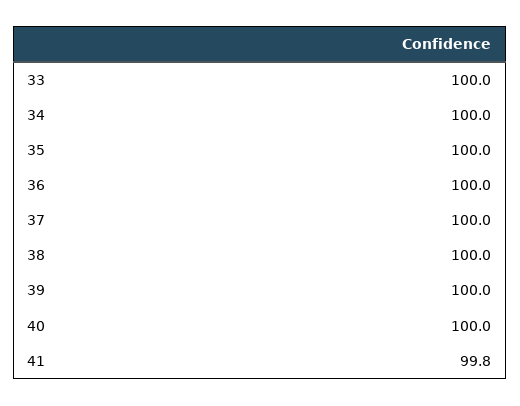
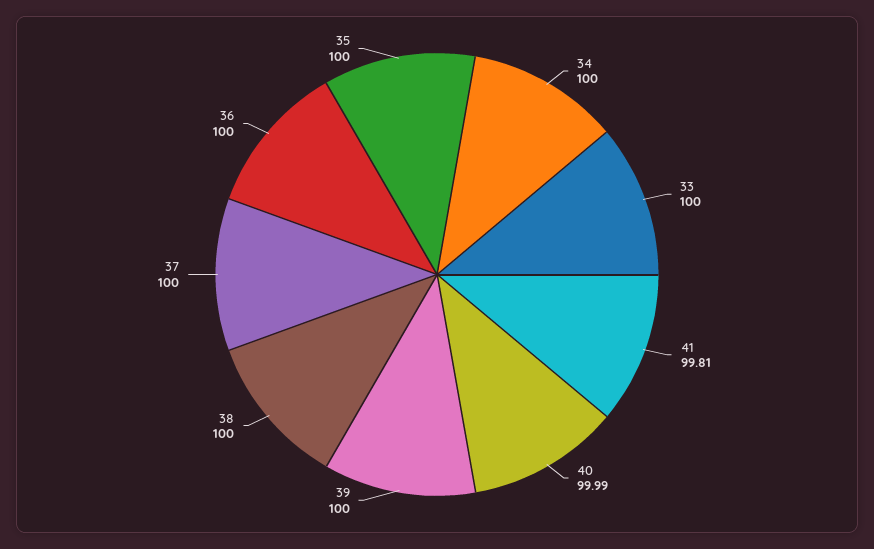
40: 100 -> 99.99
41: 99.8 -> 99.81

